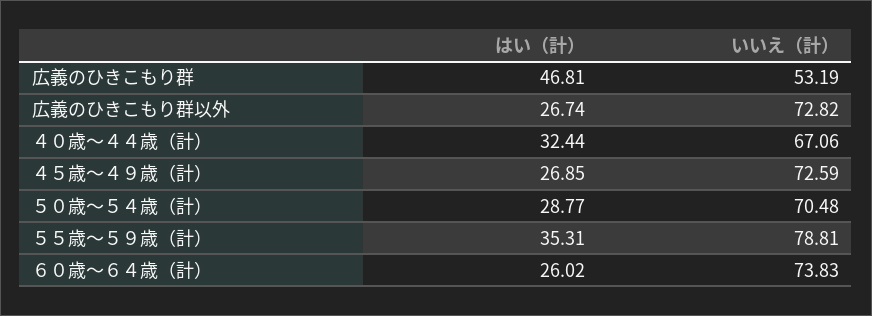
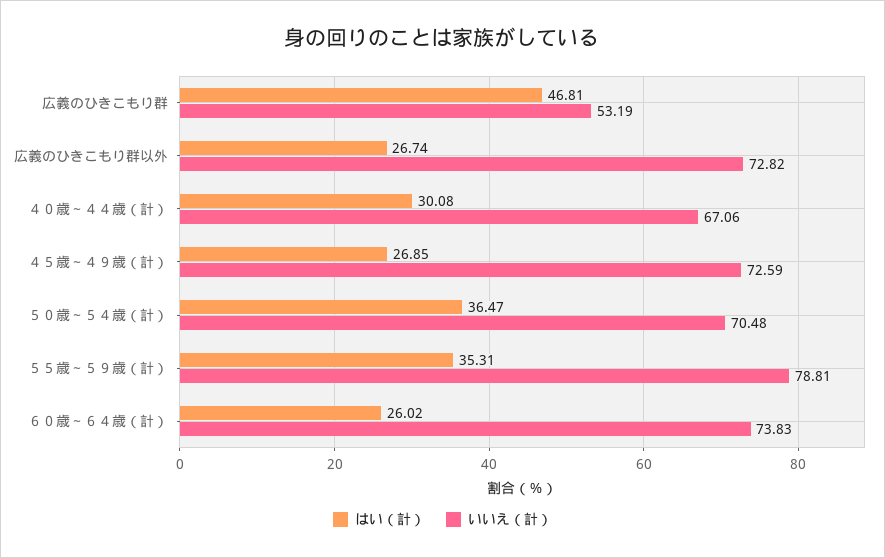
はい（計）, ４０歳～４４歳（計）: 32.44 -> 30.08
はい（計）, ５０歳～５４歳（計）: 28.77 -> 36.47

